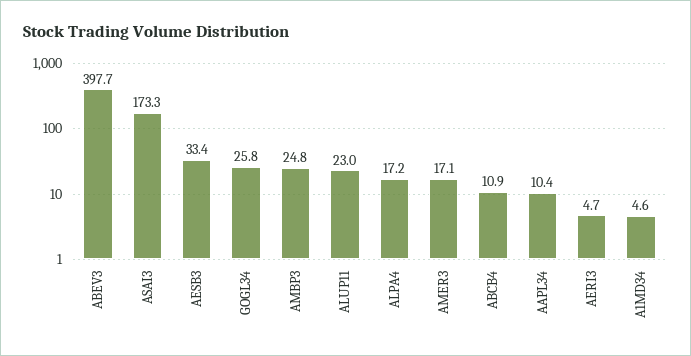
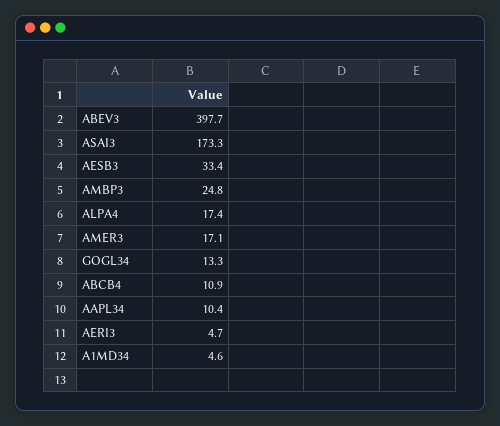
GOGL34: 25.8 -> 13.3
ALUP11: 23 -> none
ALPA4: 17.2 -> 17.4

